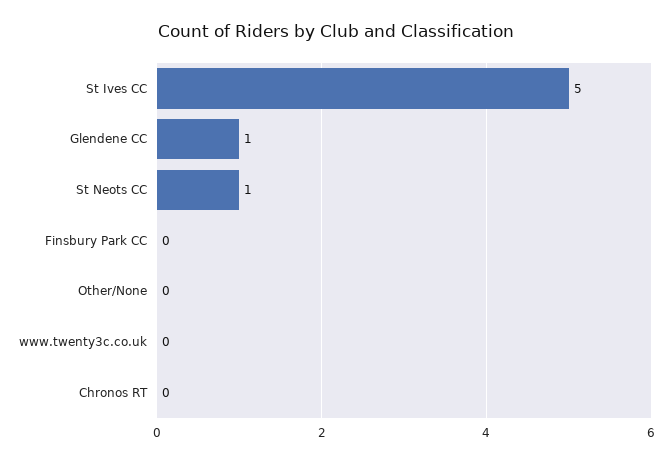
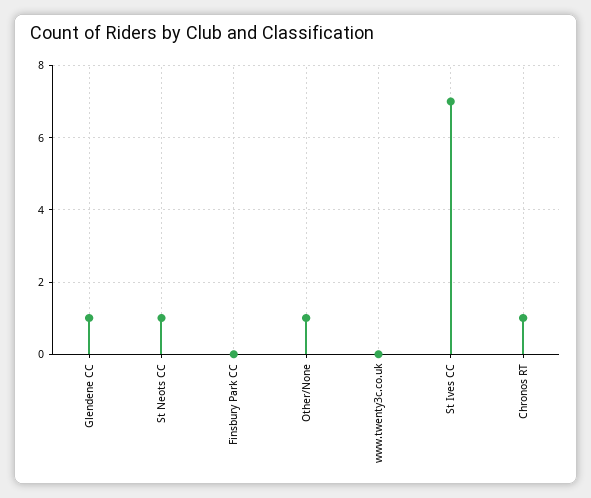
St Ives CC: 5 -> 7
Other/None: 0 -> 1
Chronos RT: 0 -> 1

